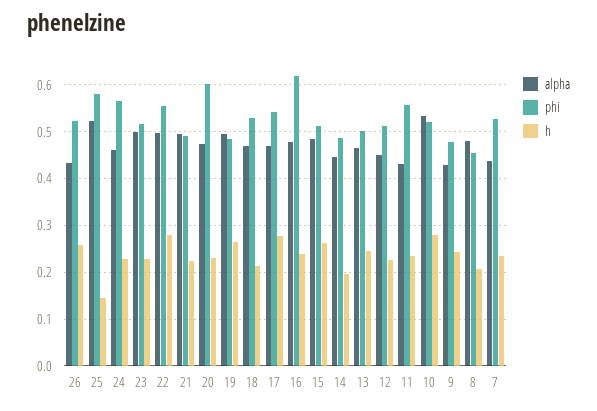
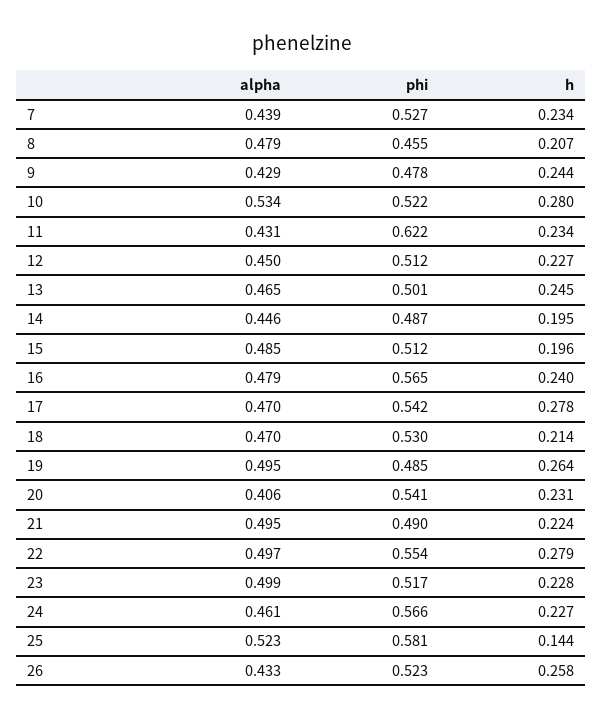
alpha, 20: 0.48 -> 0.406
phi, 20: 0.6 -> 0.541
phi, 16: 0.62 -> 0.565
h, 15: 0.26 -> 0.196
phi, 11: 0.56 -> 0.622

